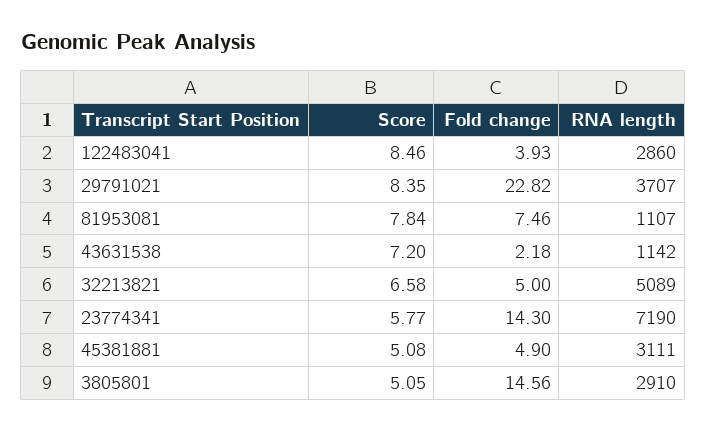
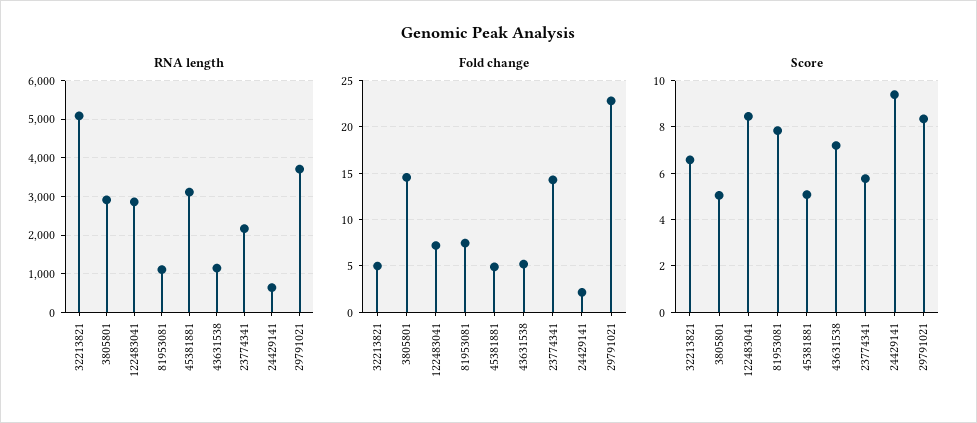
Fold change, 122483041: 3.93 -> 7
Fold change, 43631538: 2.18 -> 5
RNA length, 23774341: 7190 -> 2200
RNA length, 24429141: none -> 600
Fold change, 24429141: none -> 2
Score, 24429141: none -> 9.5

